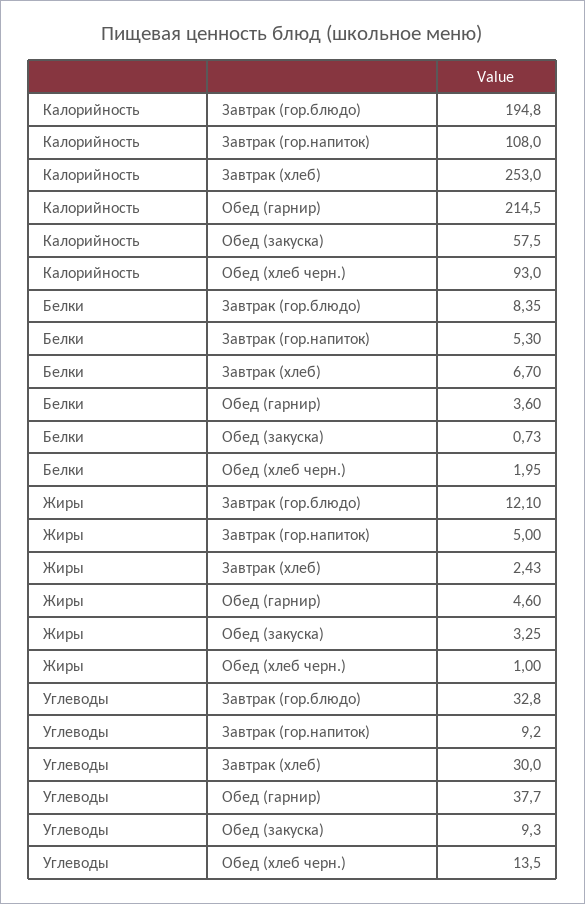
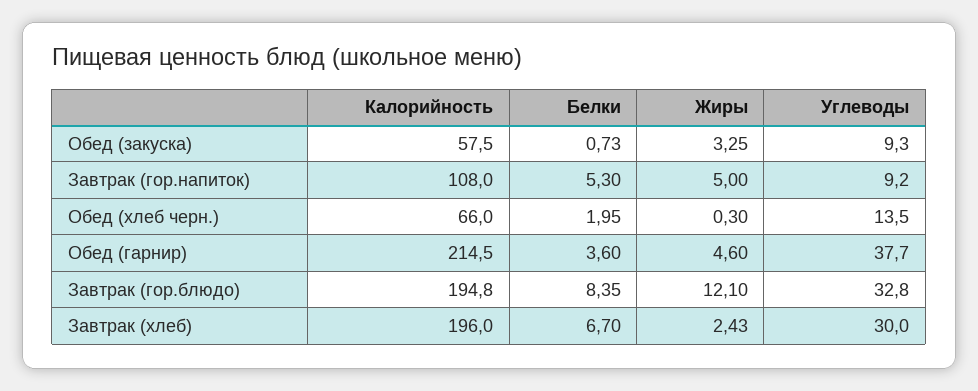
Калорийность, Завтрак (хлеб): 253 -> 196
Калорийность, Обед (хлеб черн.): 93 -> 66
Жиры, Обед (хлеб черн.): 1 -> 0.3

